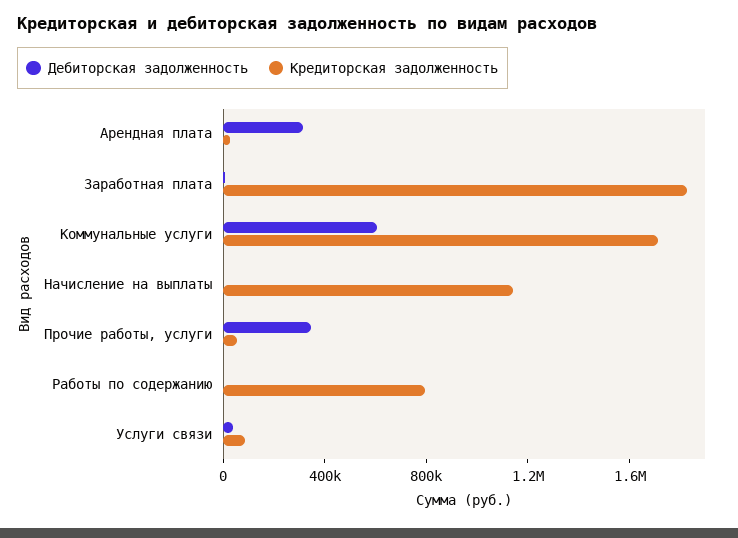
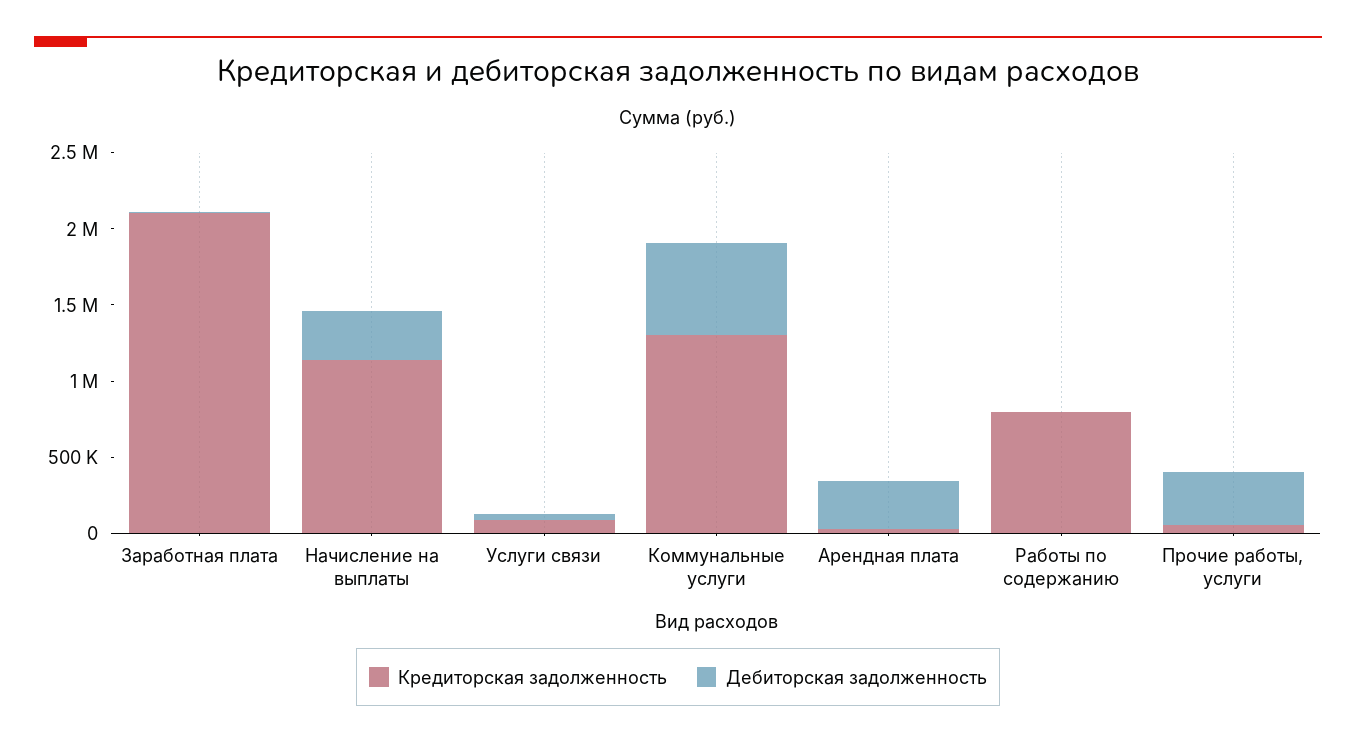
Кредиторская задолженность, Заработная плата: 1800000 -> 2100000
Кредиторская задолженность, Коммунальные услуги: 1700000 -> 1300000
Дебиторская задолженность, Начисление на выплаты: 0 -> 300000

